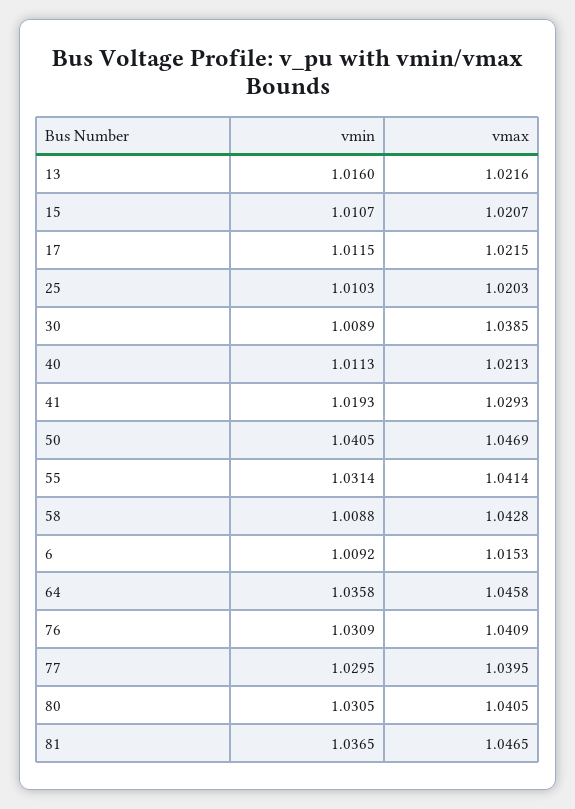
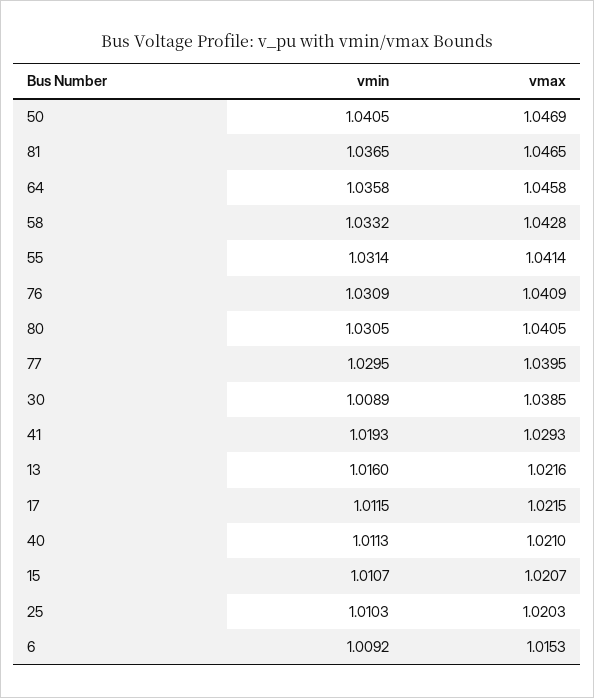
vmax, 40: 1.0213 -> 1.021
vmin, 58: 1.0088 -> 1.0332

